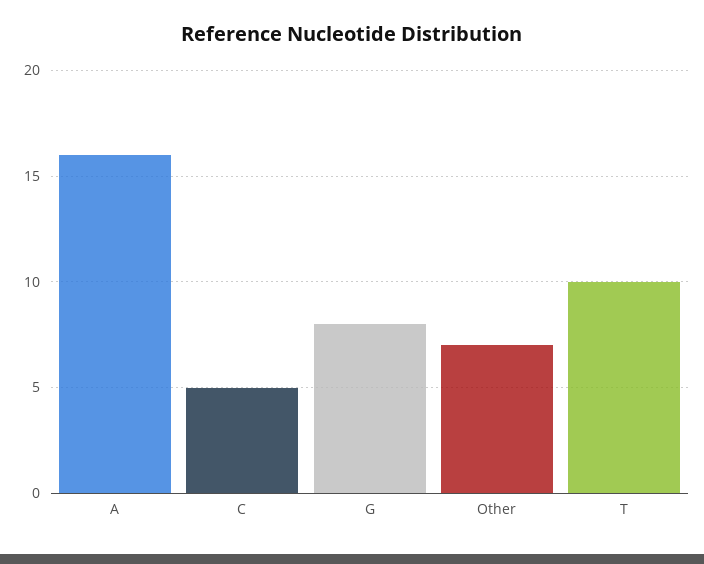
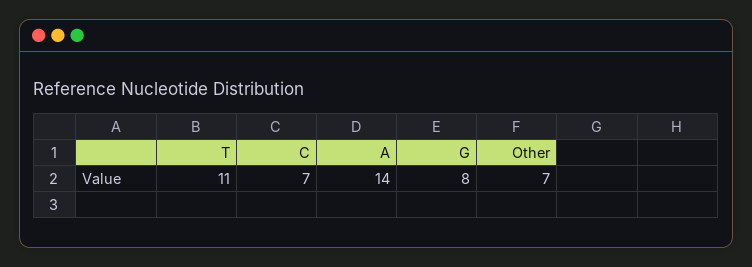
A: 16 -> 14
C: 5 -> 7
T: 10 -> 11

